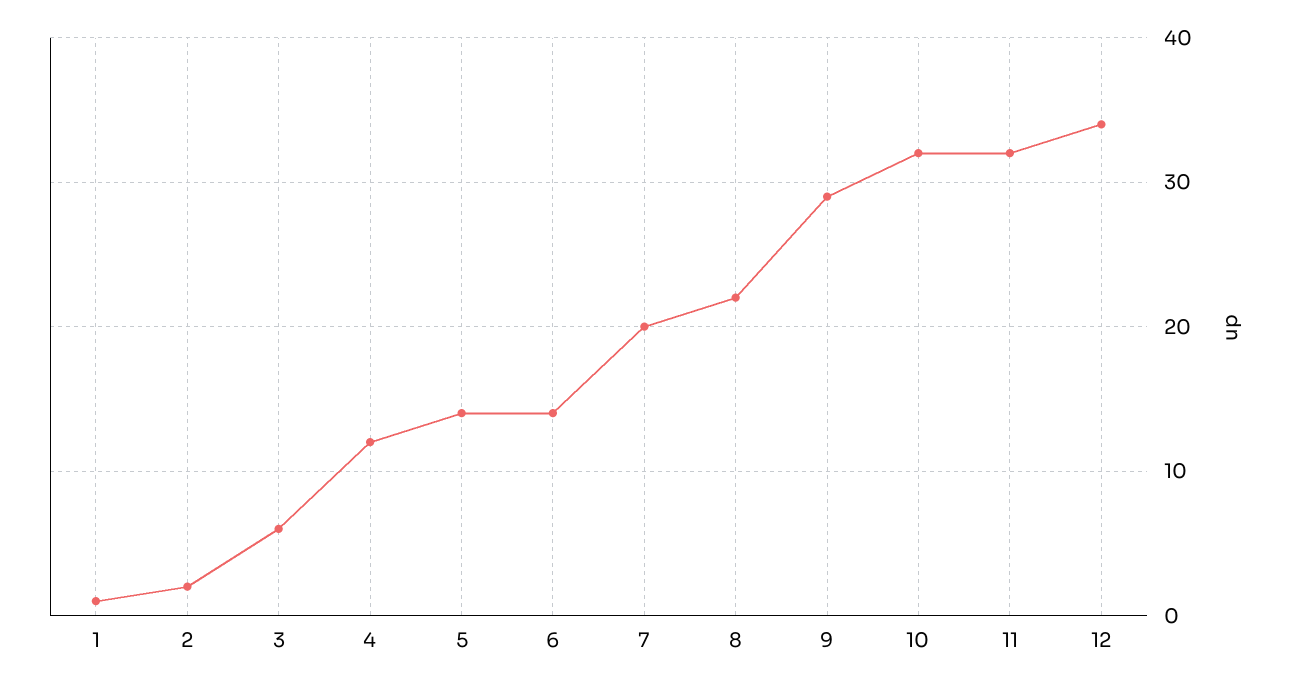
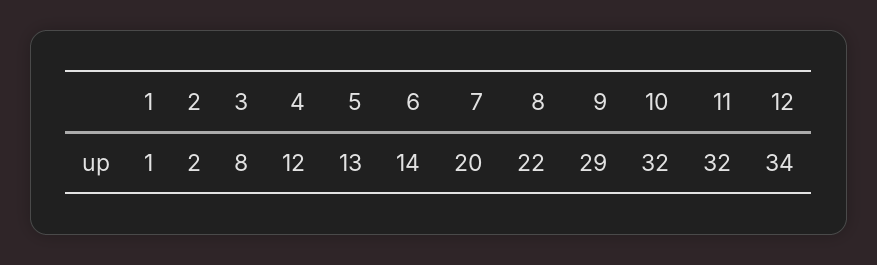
3: 6 -> 8
5: 14 -> 13

